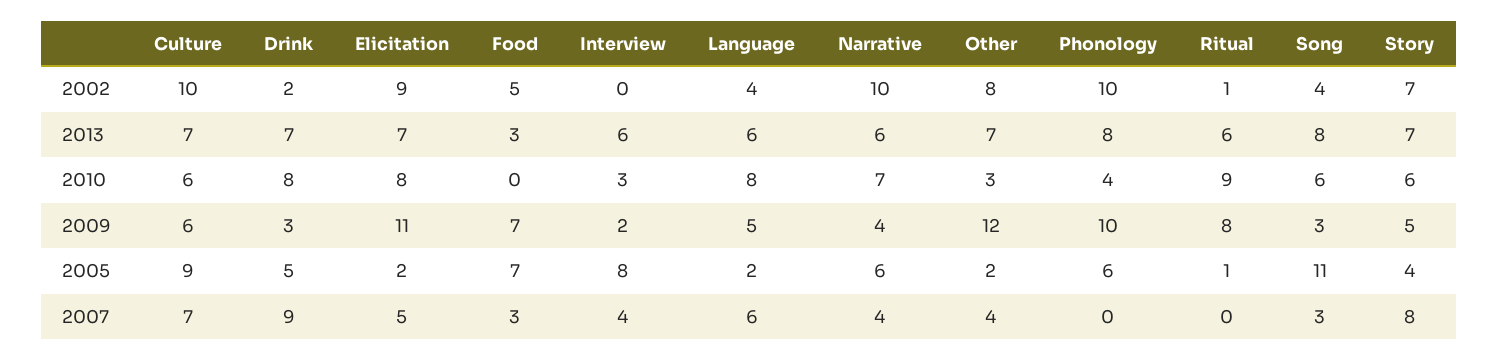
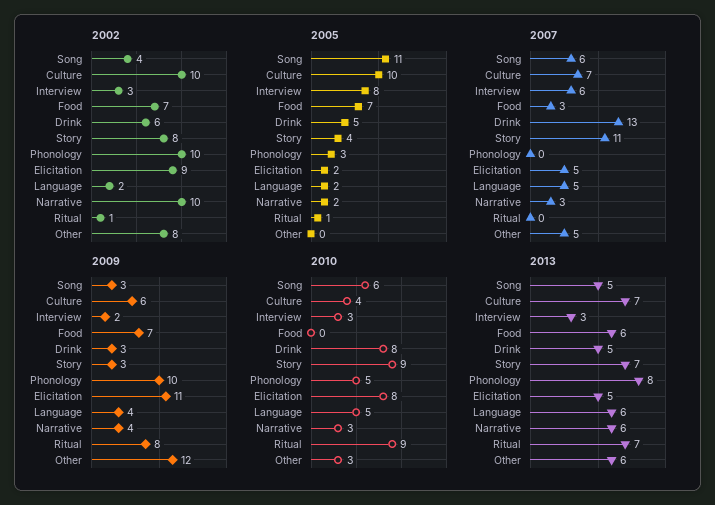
2002, Drink: 2 -> 6
2002, Food: 5 -> 7
2002, Interview: 0 -> 3
2002, Language: 4 -> 2
2002, Story: 7 -> 8
2013, Drink: 7 -> 5
2013, Elicitation: 7 -> 5
2013, Food: 3 -> 6
2013, Interview: 6 -> 3
2013, Other: 7 -> 6
2013, Ritual: 6 -> 7
2013, Song: 8 -> 5
2010, Culture: 6 -> 4
2010, Language: 8 -> 5
2010, Narrative: 7 -> 3
2010, Phonology: 4 -> 5
2010, Story: 6 -> 9
2009, Language: 5 -> 4
2009, Story: 5 -> 3
2005, Culture: 9 -> 10
2005, Narrative: 6 -> 2
2005, Other: 2 -> 0
2005, Phonology: 6 -> 3
2007, Drink: 9 -> 13
2007, Interview: 4 -> 6
2007, Language: 6 -> 5
2007, Narrative: 4 -> 3
2007, Other: 4 -> 5
2007, Song: 3 -> 6
2007, Story: 8 -> 11

